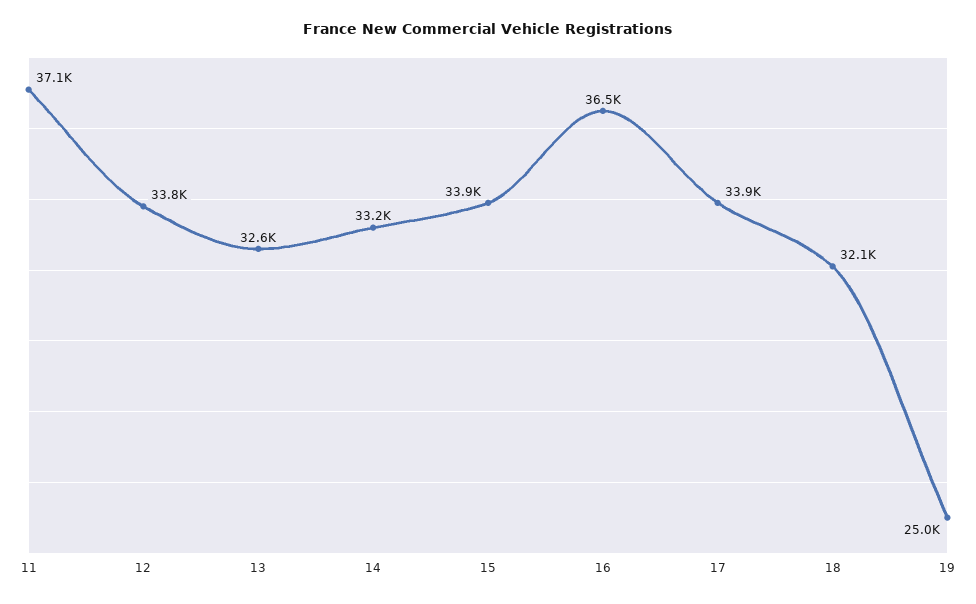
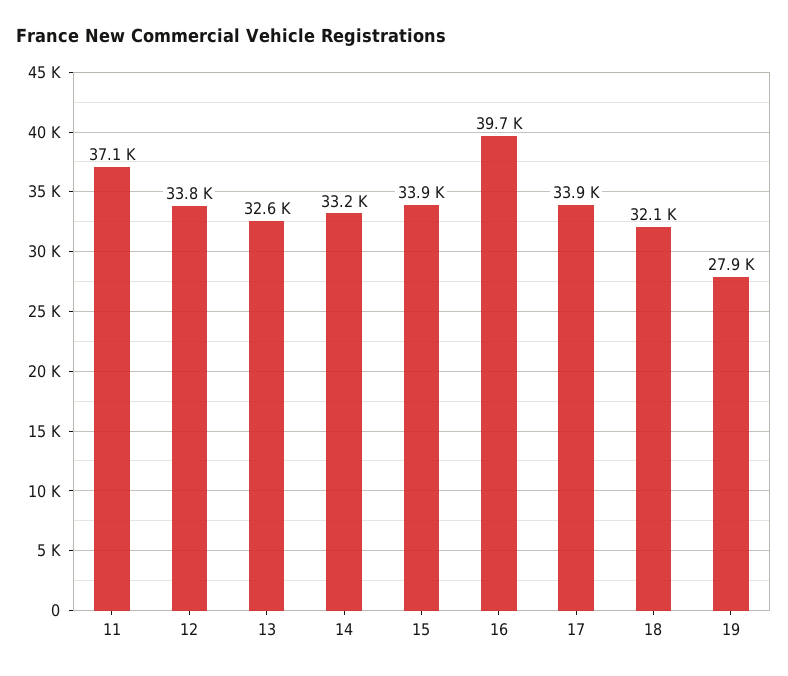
16: 36500 -> 39700
19: 25000 -> 27900

